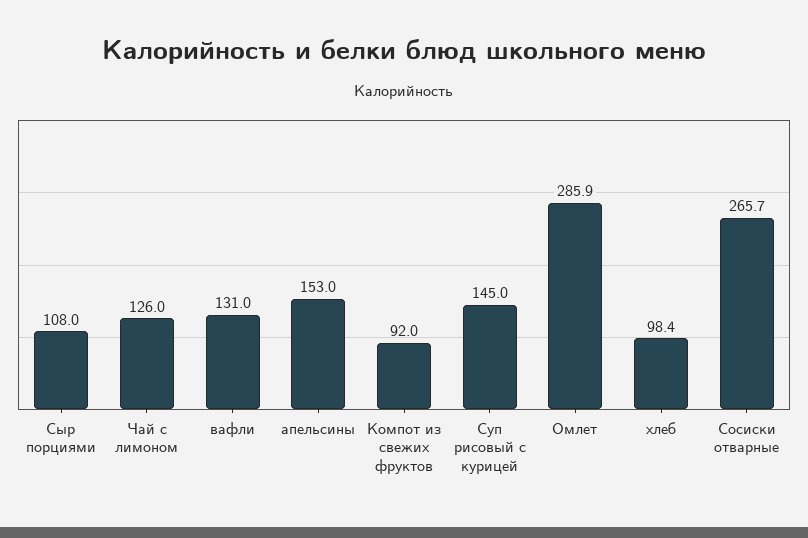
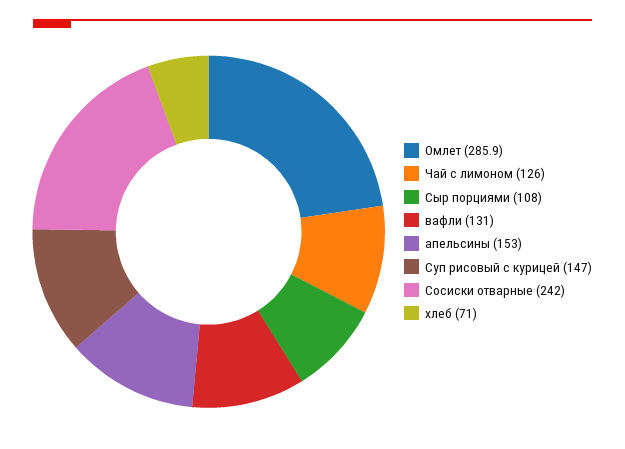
Компот из свежих фруктов: 92 -> none
Суп рисовый с курицей: 145 -> 147
хлеб: 98.4 -> 71
Сосиски отварные: 265.7 -> 242

